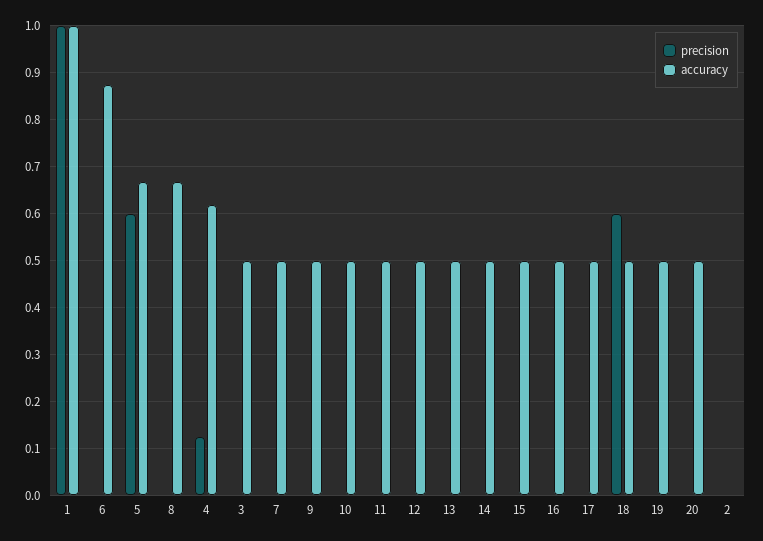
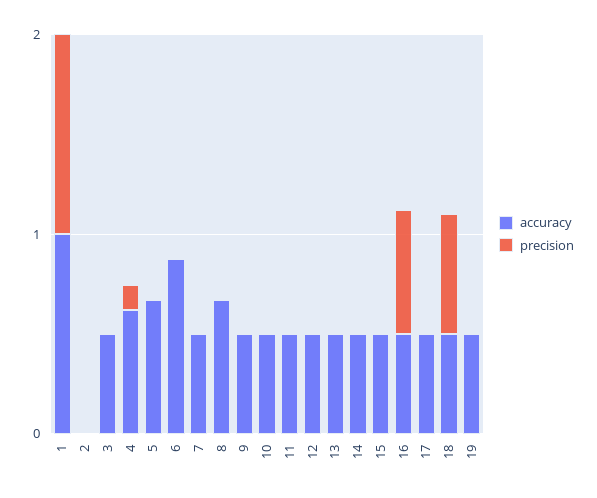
precision, 5: 0.6 -> 0
precision, 16: 0 -> 0.6
precision, 20: 0 -> none
accuracy, 20: 0.5 -> none

